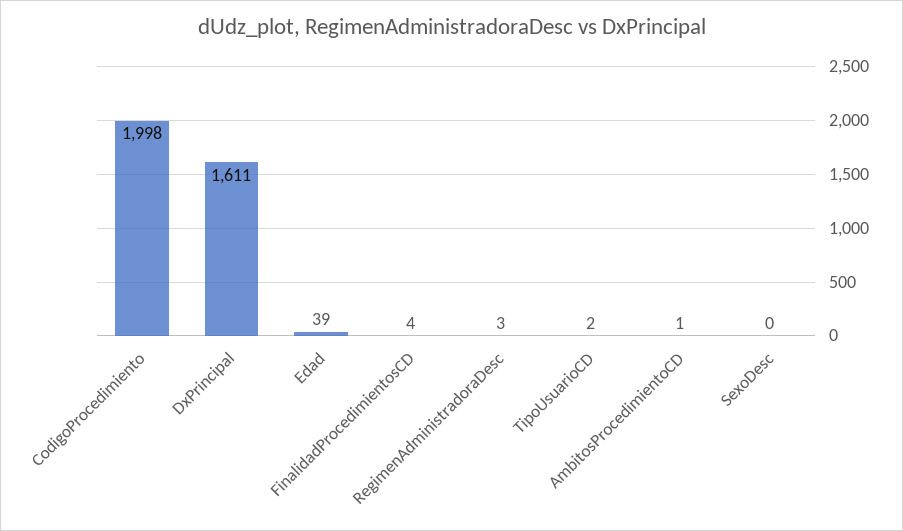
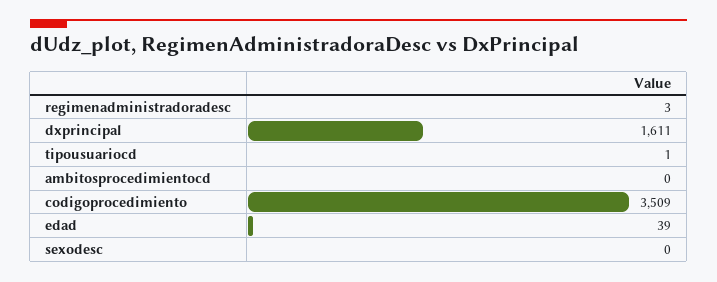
CodigoProcedimiento: 1998 -> 3509
FinalidadProcedimientosCD: 4 -> none
TipoUsuarioCD: 2 -> 1
AmbitosProcedimientoCD: 1 -> 0

